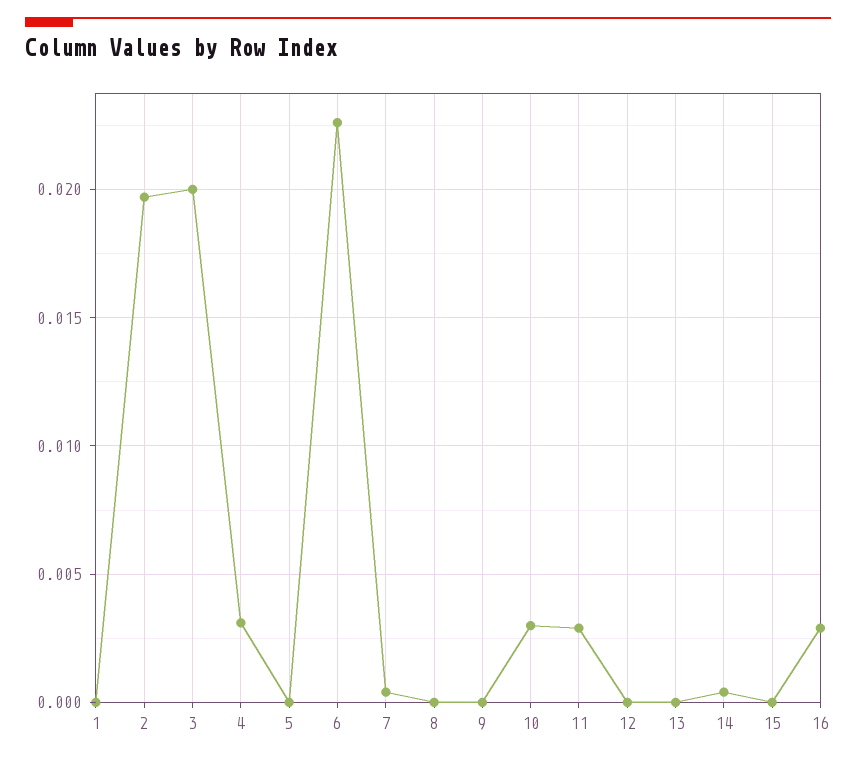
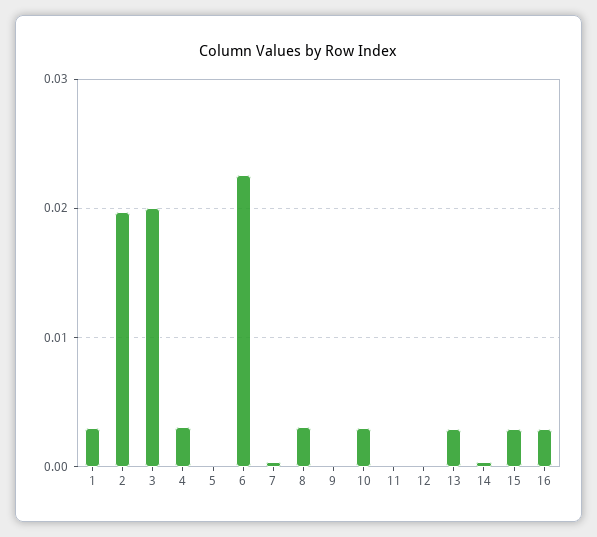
1: 0 -> 0.003
8: 0 -> 0.003
11: 0.003 -> 0
13: 0 -> 0.003
15: 0 -> 0.003

